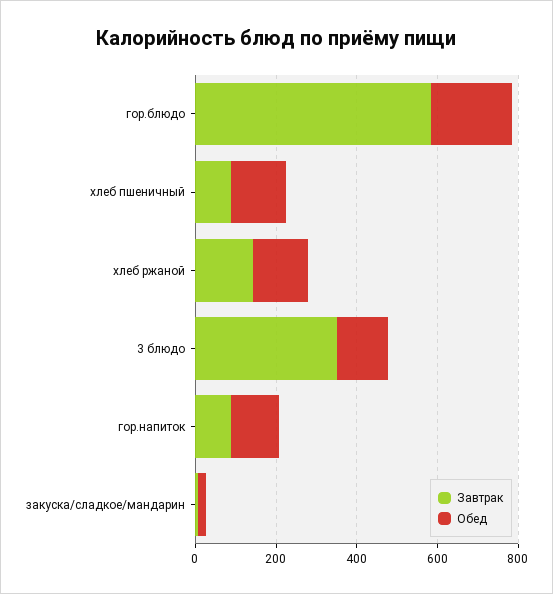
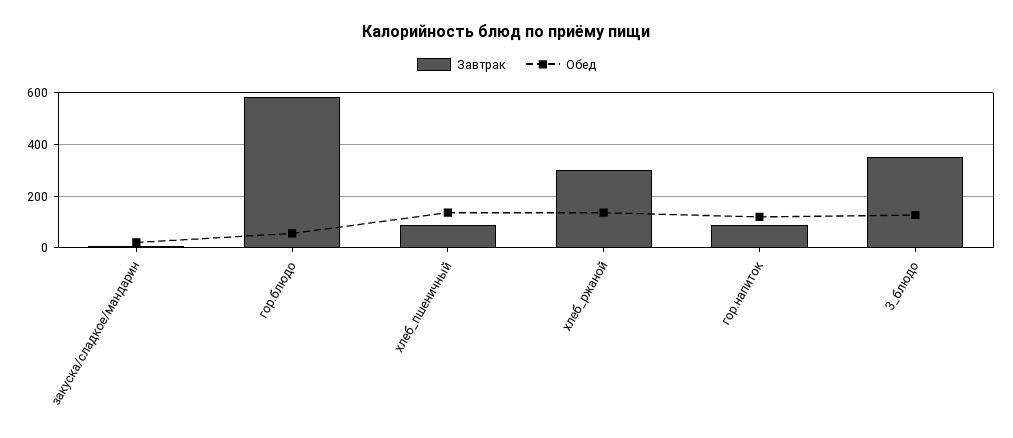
Обед, гор.блюдо: 200 -> 50
Завтрак, хлеб ржаной: 150 -> 300

